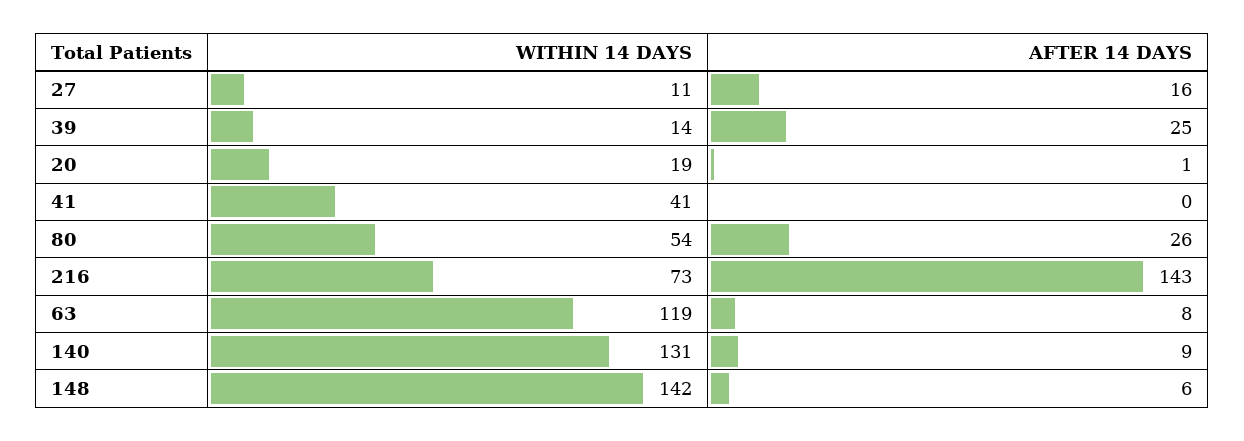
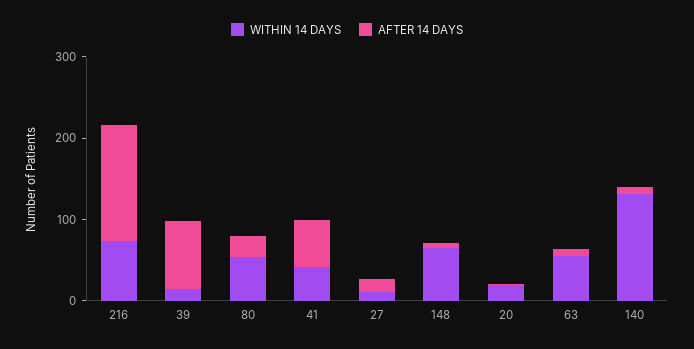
AFTER 14 DAYS, 39: 25 -> 80
AFTER 14 DAYS, 41: 0 -> 60
WITHIN 14 DAYS, 63: 119 -> 60
WITHIN 14 DAYS, 148: 142 -> 60

